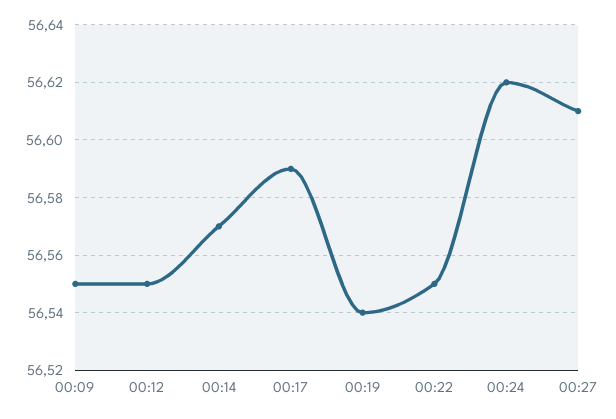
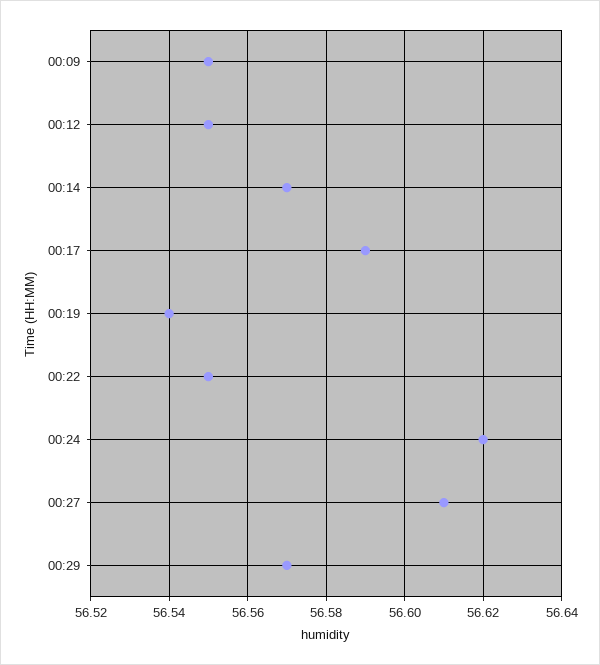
00:29: none -> 56.57

